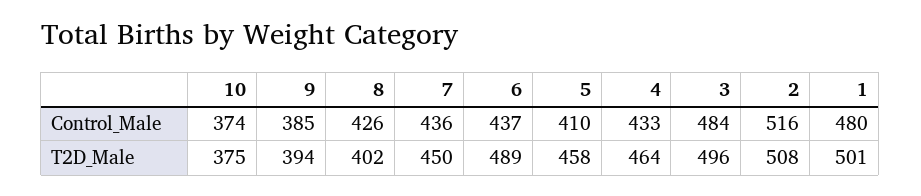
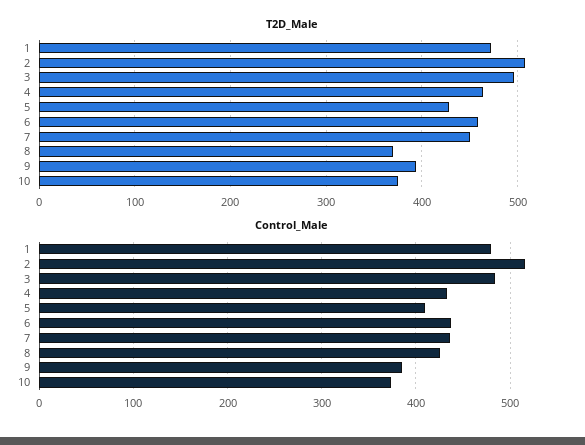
T2D_Male, 8: 402 -> 370
T2D_Male, 6: 489 -> 460
T2D_Male, 5: 458 -> 430
T2D_Male, 1: 501 -> 470

